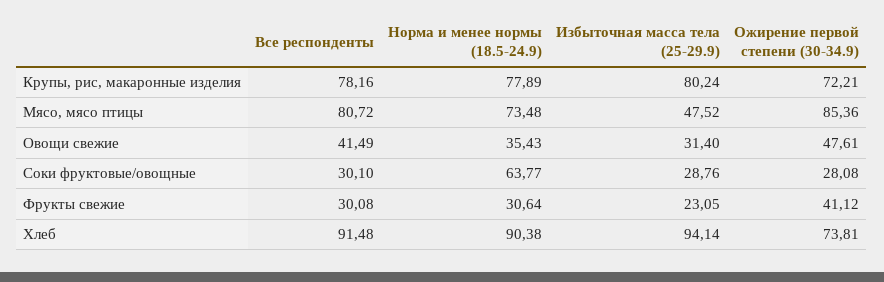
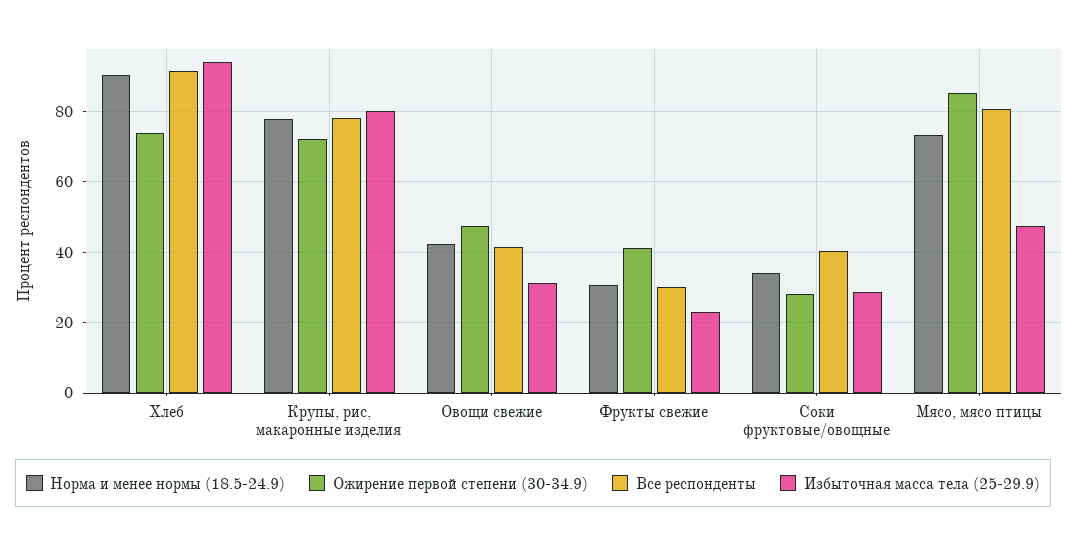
Норма и менее нормы (18.5-24.9), Овощи свежие: 35.43 -> 42
Все респонденты, Соки фруктовые/овощные: 30.1 -> 40
Норма и менее нормы (18.5-24.9), Соки фруктовые/овощные: 63.77 -> 34

